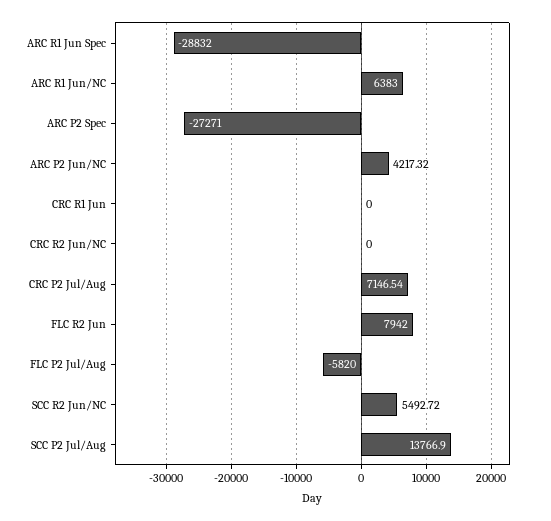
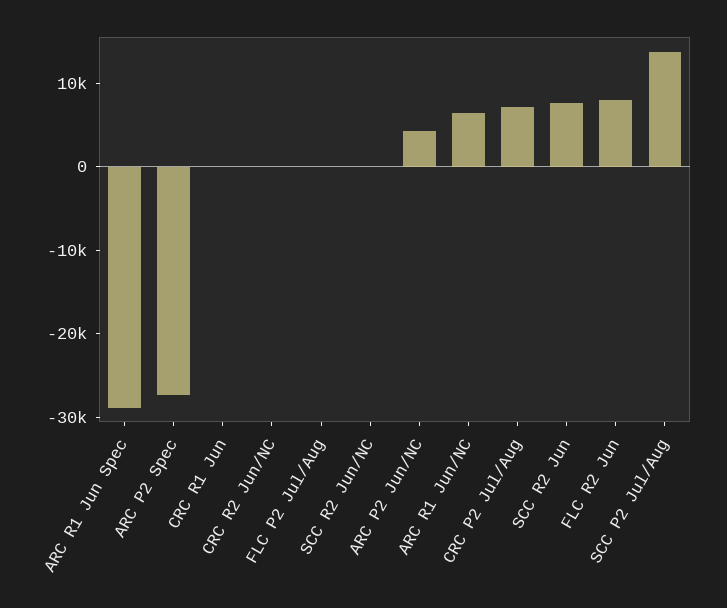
FLC P2 Jul/Aug: -5820 -> 0
SCC R2 Jun/NC: 5492.72 -> 0
SCC R2 Jun: none -> 8000

